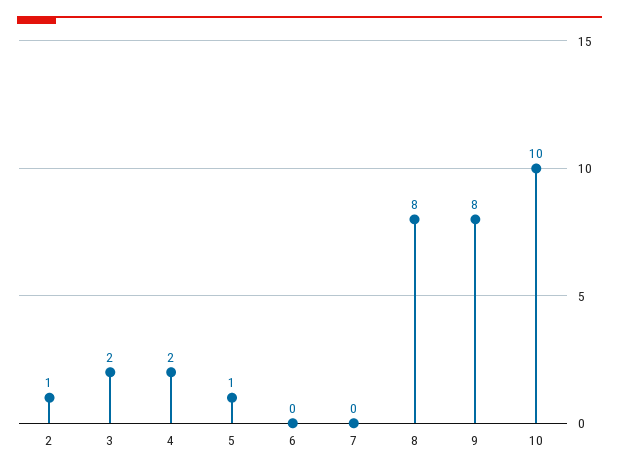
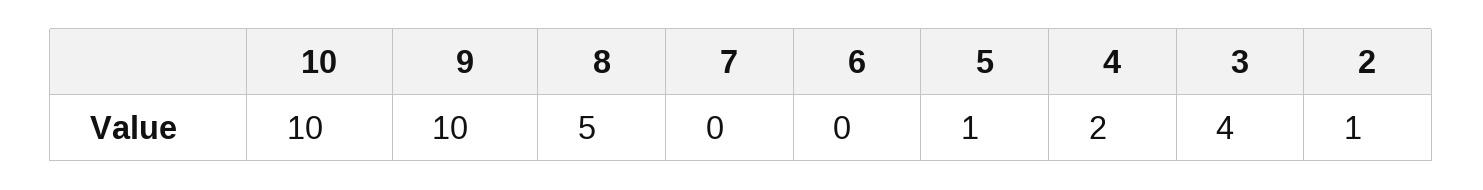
3: 2 -> 4
8: 8 -> 5
9: 8 -> 10

